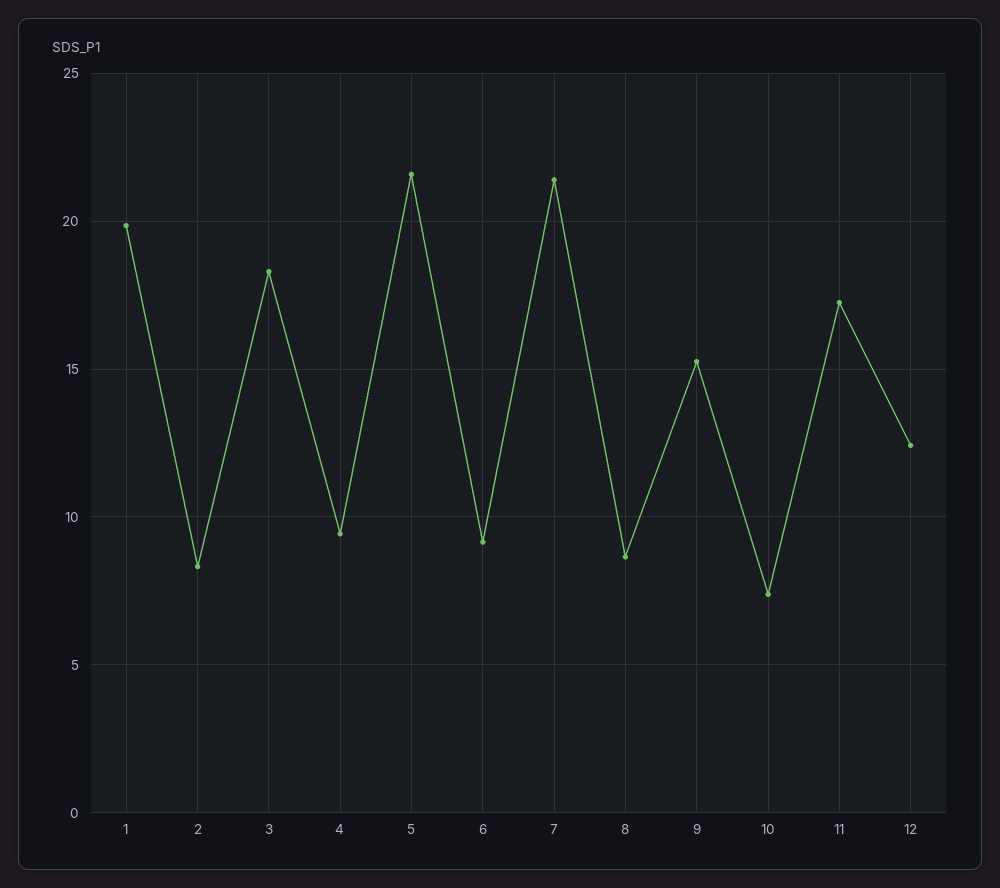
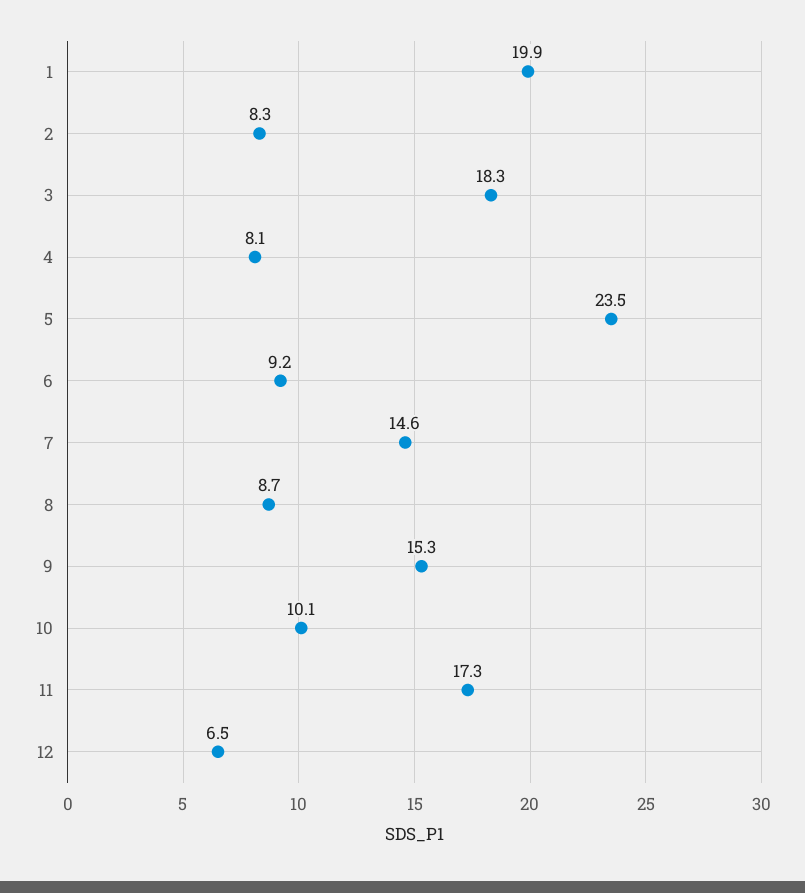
4: 9.5 -> 8.1
5: 21.5 -> 23.5
7: 21.5 -> 14.6
10: 7.5 -> 10.1
12: 12.5 -> 6.5

